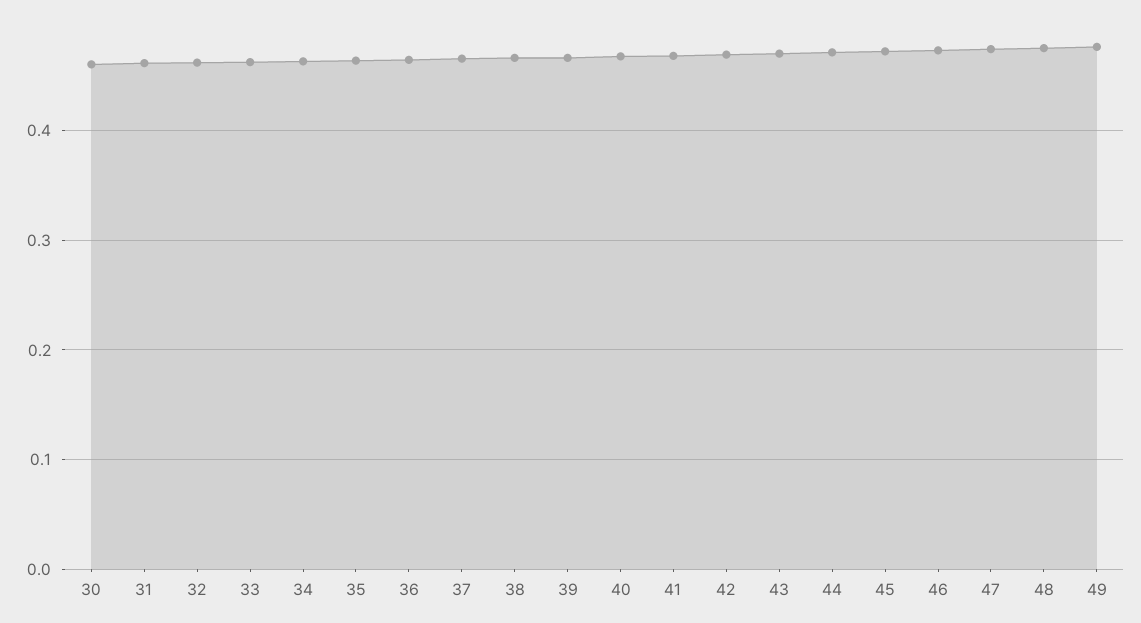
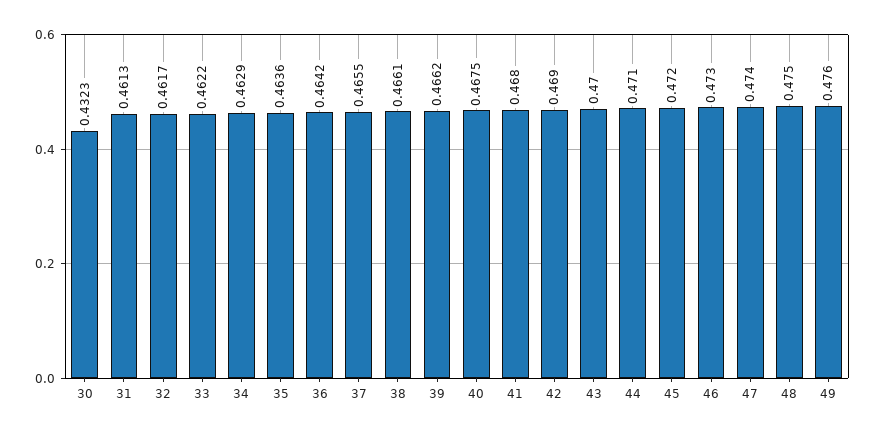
30: 0.46 -> 0.4323

